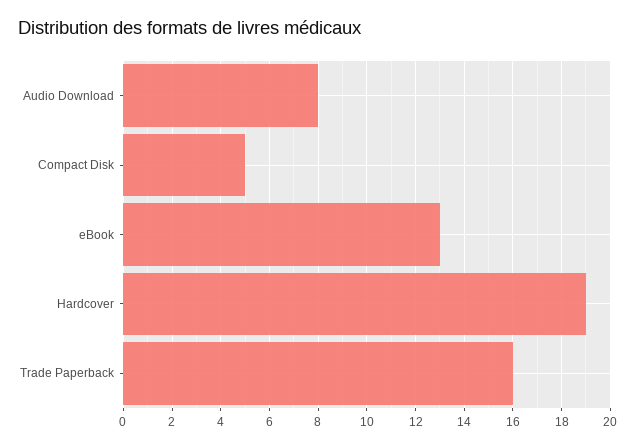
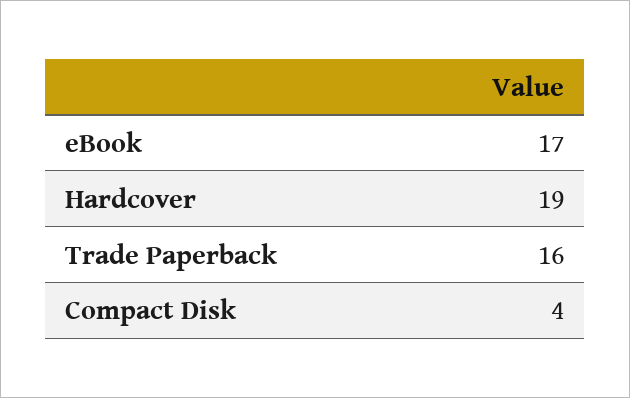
Audio Download: 8 -> none
Compact Disk: 5 -> 4
eBook: 13 -> 17

